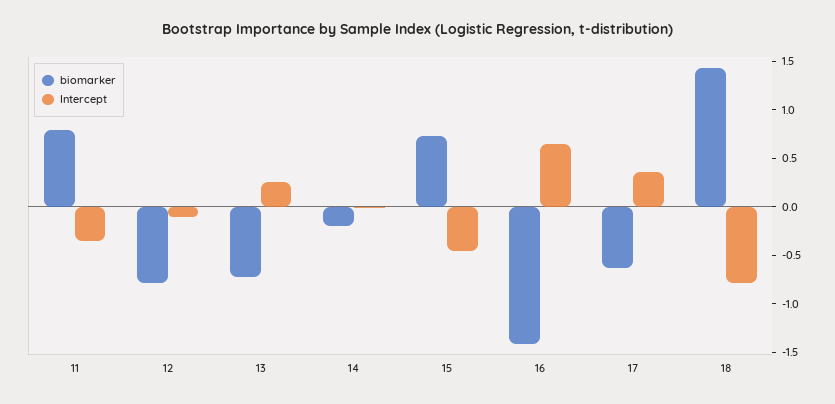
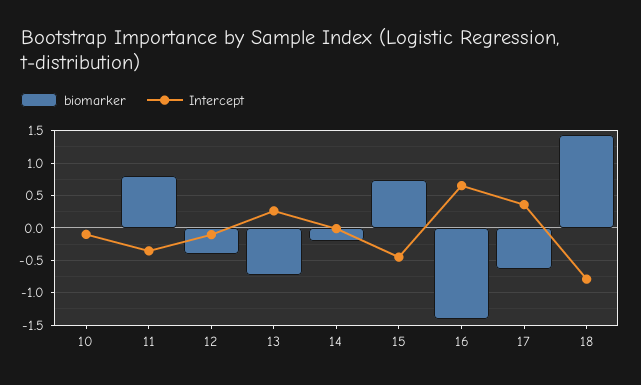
biomarker, 12: -0.8 -> -0.4
biomarker, 10: none -> 0
Intercept, 10: none -> -0.1

